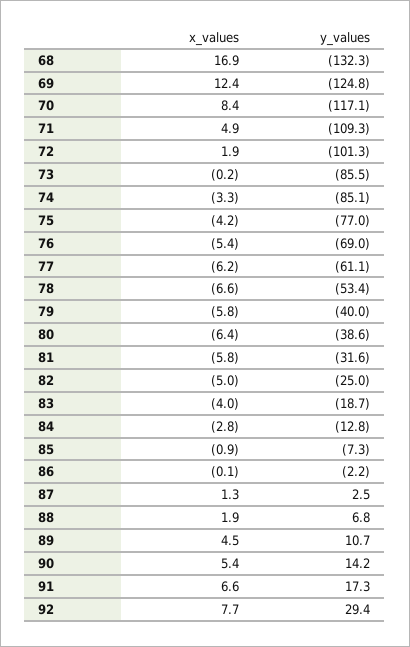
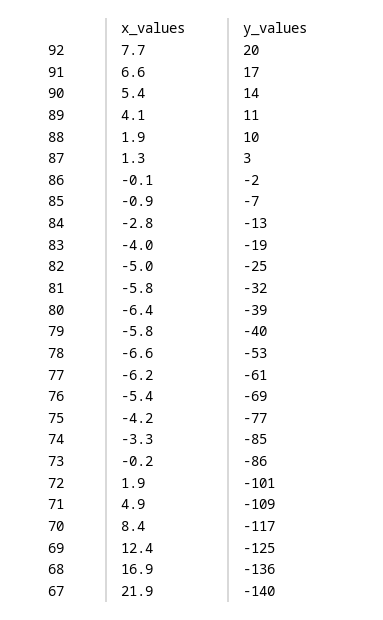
y_values, 68: -132.3 -> -136
y_values, 88: 6.8 -> 10
x_values, 89: 4.5 -> 4.1
y_values, 92: 29.4 -> 20
x_values, 67: none -> 21.9
y_values, 67: none -> -140

